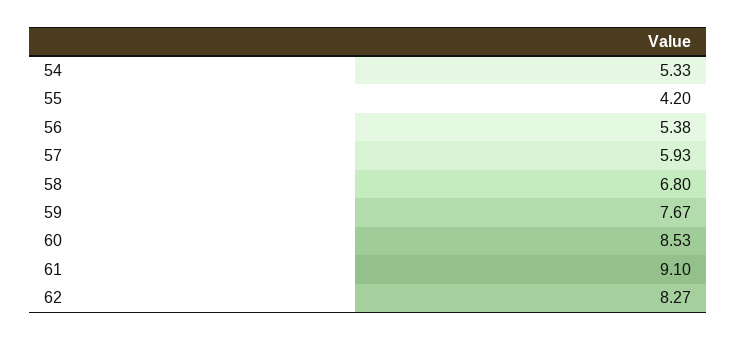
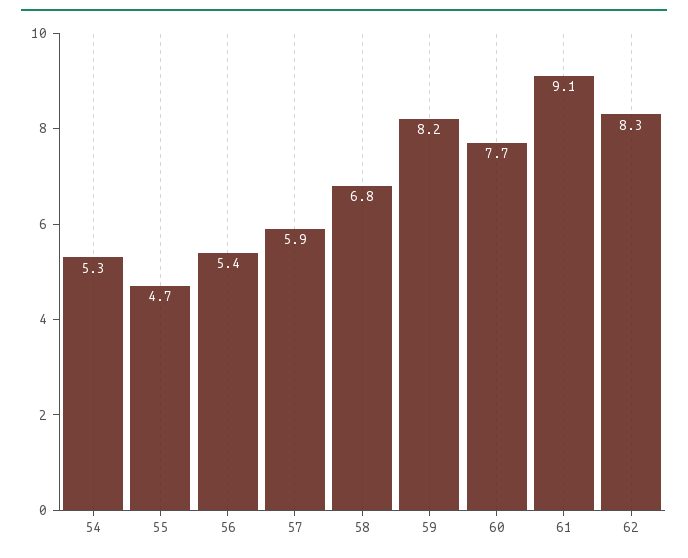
55: 4.2 -> 4.7
59: 7.67 -> 8.2
60: 8.53 -> 7.7

